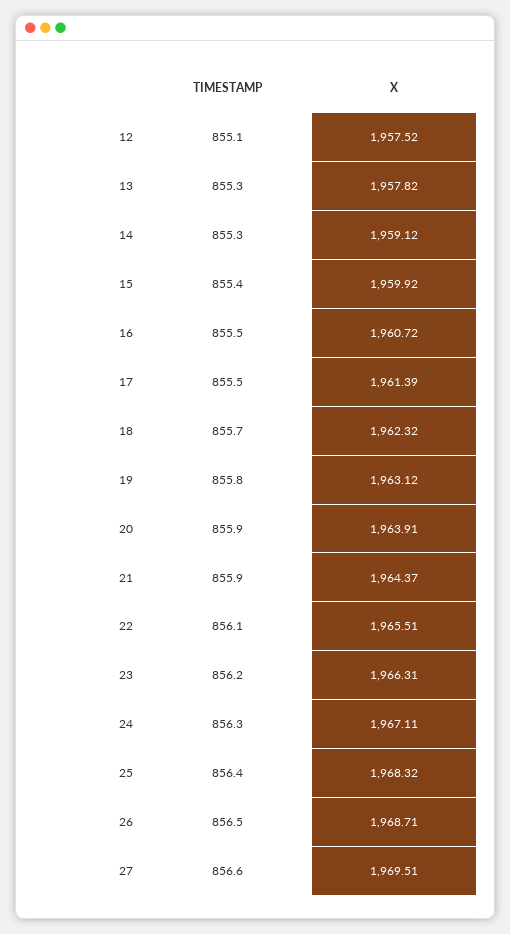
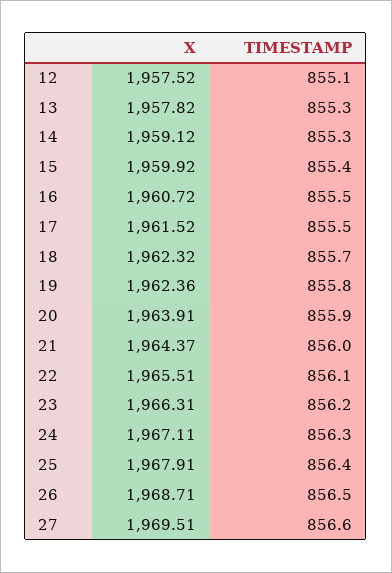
X, 17: 1961.39 -> 1961.52
X, 19: 1963.12 -> 1962.36
TIMESTAMP, 21: 855.9 -> 856
X, 25: 1968.32 -> 1967.91

